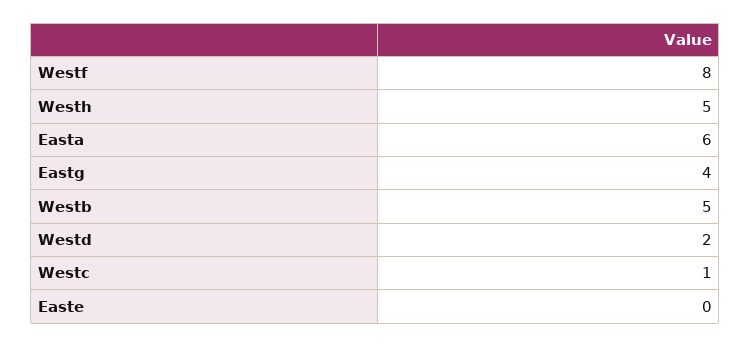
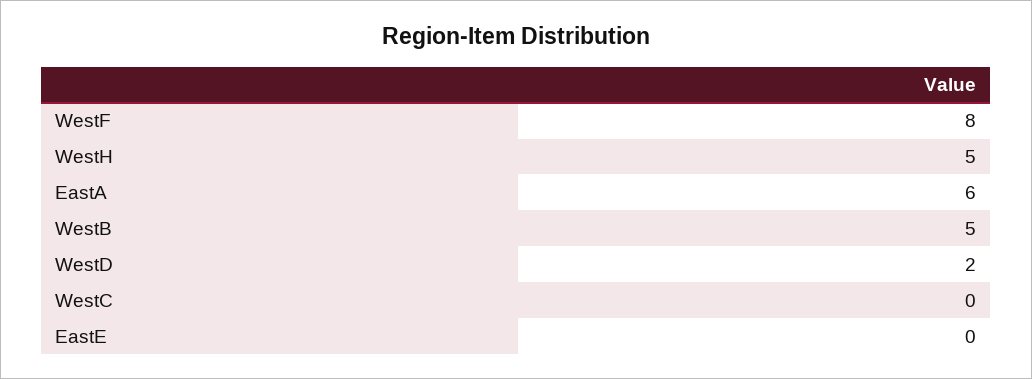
Eastg: 4 -> none
Westc: 1 -> 0

